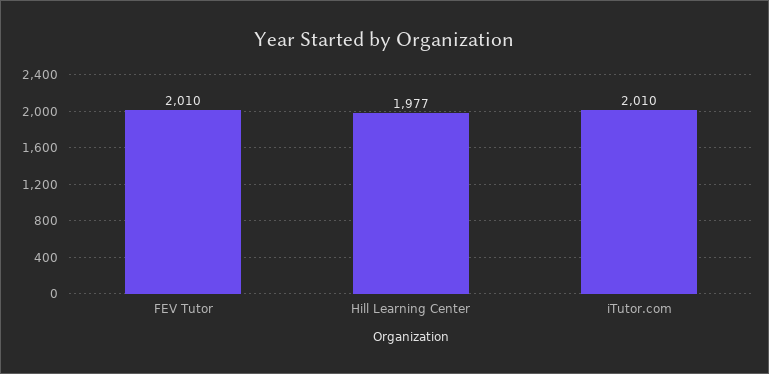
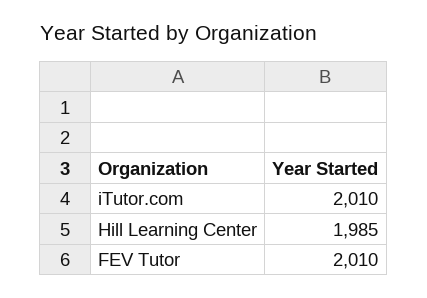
Hill Learning Center: 1977 -> 1985

